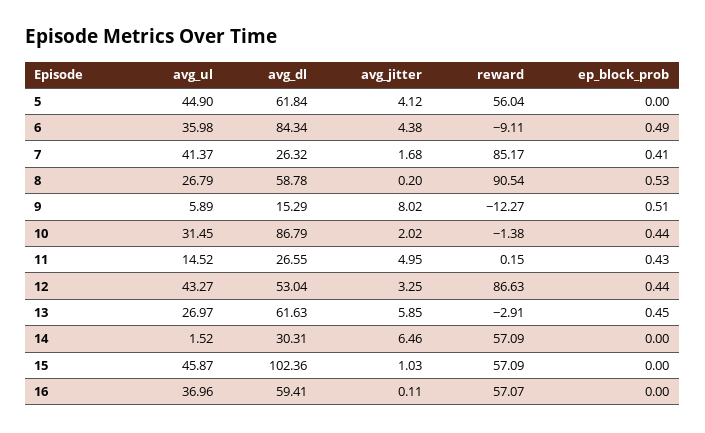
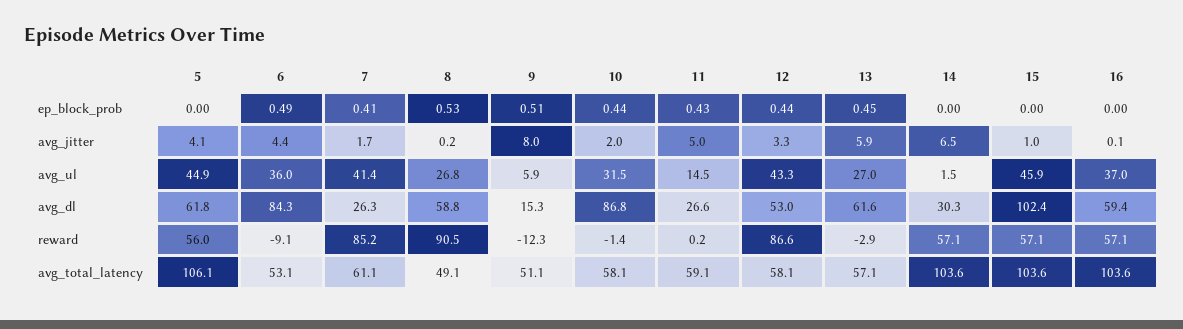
avg_total_latency, 5: none -> 106.1
avg_total_latency, 6: none -> 53.1
avg_total_latency, 7: none -> 61.1
avg_total_latency, 8: none -> 49.1
avg_total_latency, 9: none -> 51.1
avg_total_latency, 10: none -> 58.1
avg_total_latency, 11: none -> 59.1
avg_total_latency, 12: none -> 58.1
avg_total_latency, 13: none -> 57.1
avg_total_latency, 14: none -> 103.6
avg_total_latency, 15: none -> 103.6
avg_total_latency, 16: none -> 103.6

